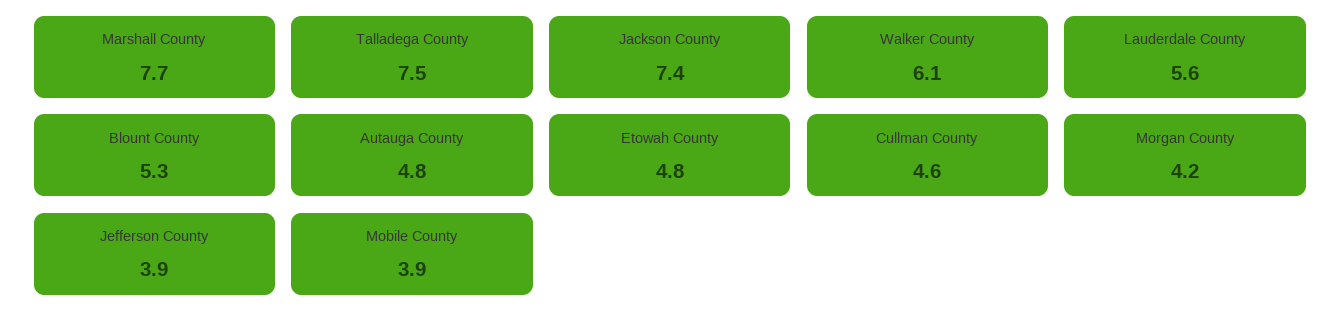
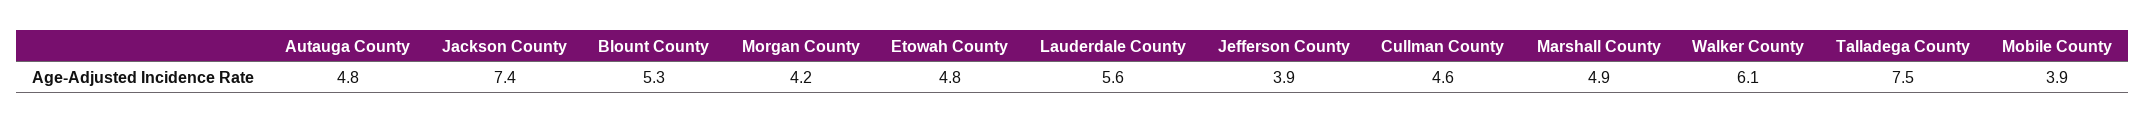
Marshall County: 7.7 -> 4.9

